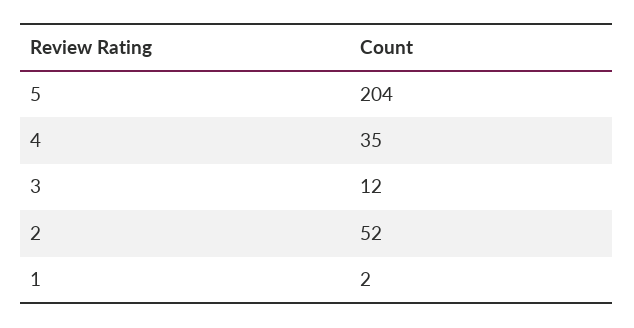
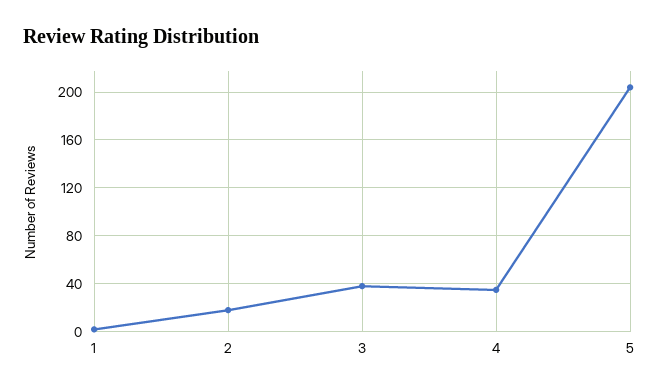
3: 12 -> 40
2: 52 -> 20

